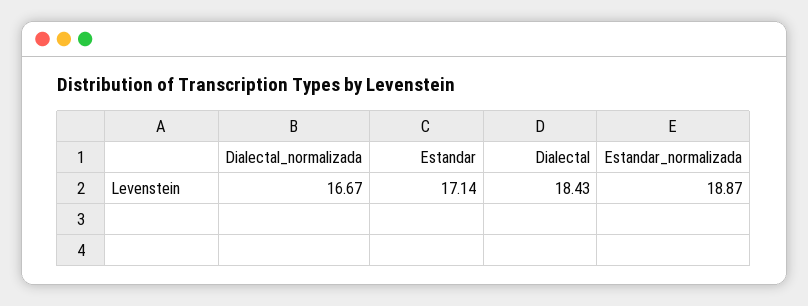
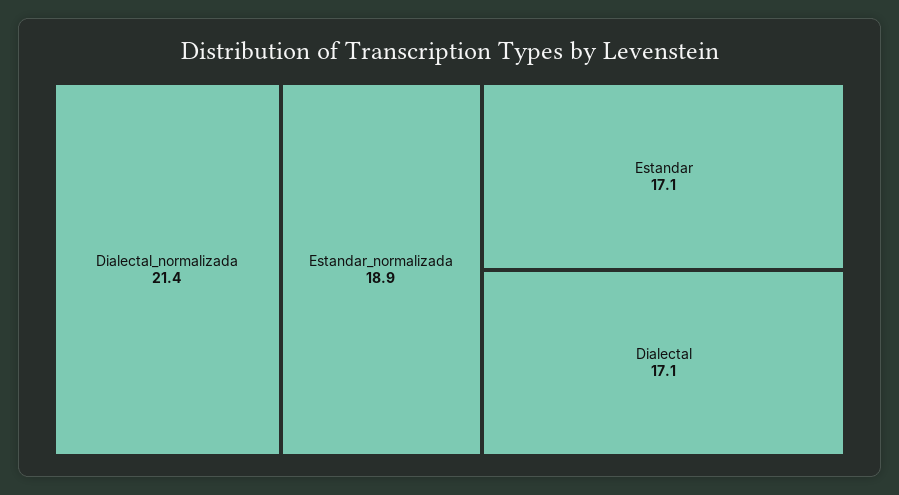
Dialectal_normalizada: 16.67 -> 21.4
Dialectal: 18.43 -> 17.1

